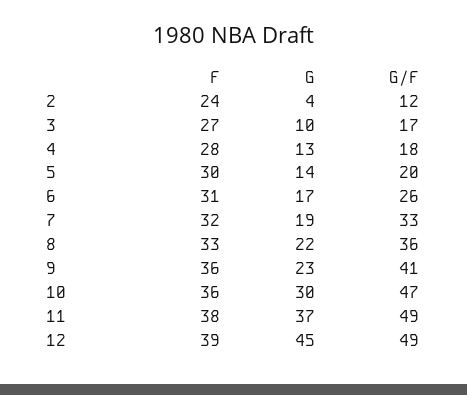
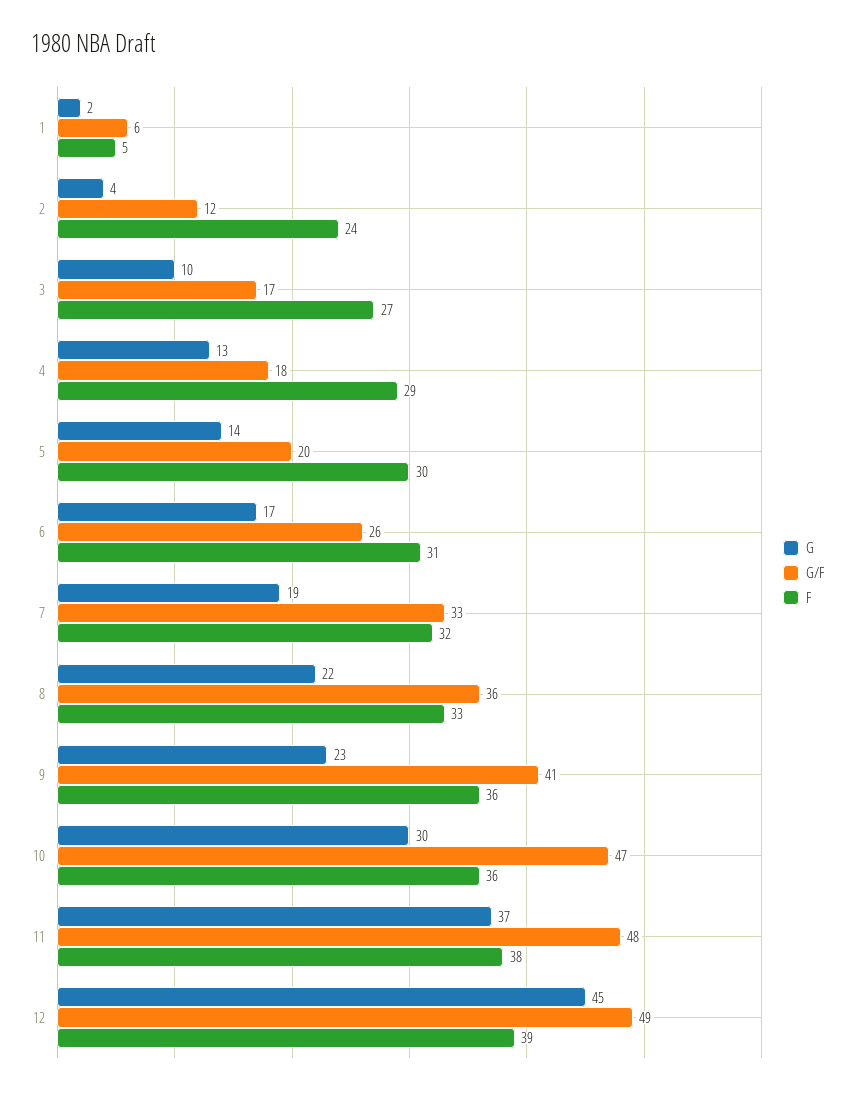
F, 4: 28 -> 29
G/F, 11: 49 -> 48
G, 1: none -> 2
G/F, 1: none -> 6
F, 1: none -> 5

